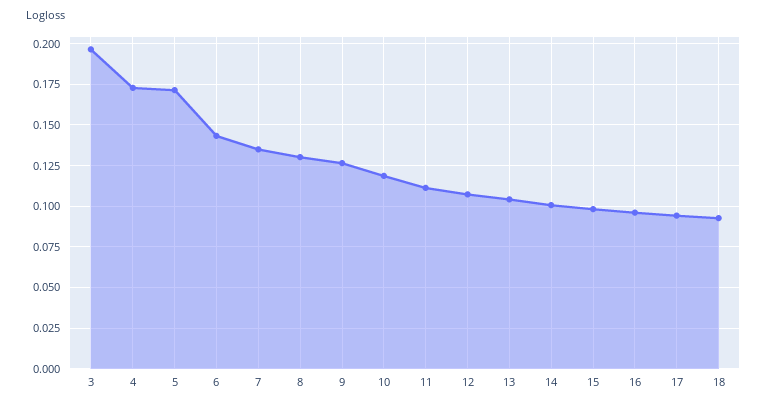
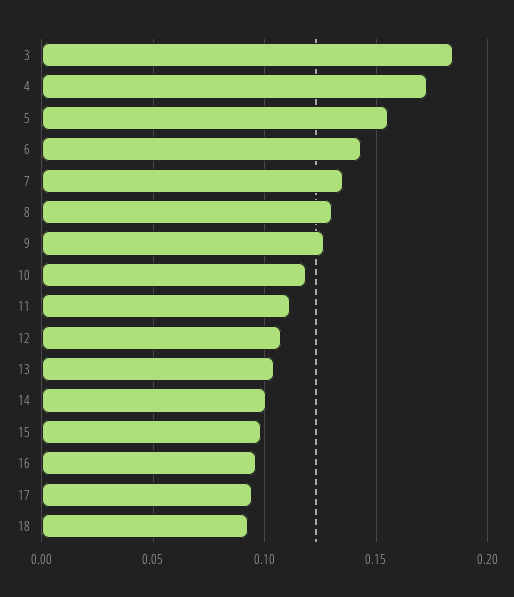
3: 0.195 -> 0.185
5: 0.17 -> 0.155

